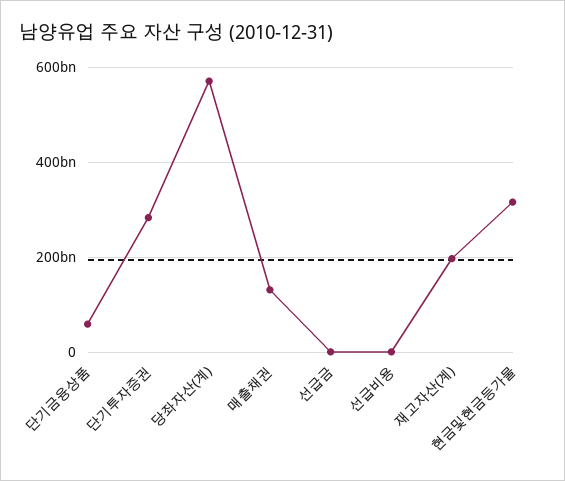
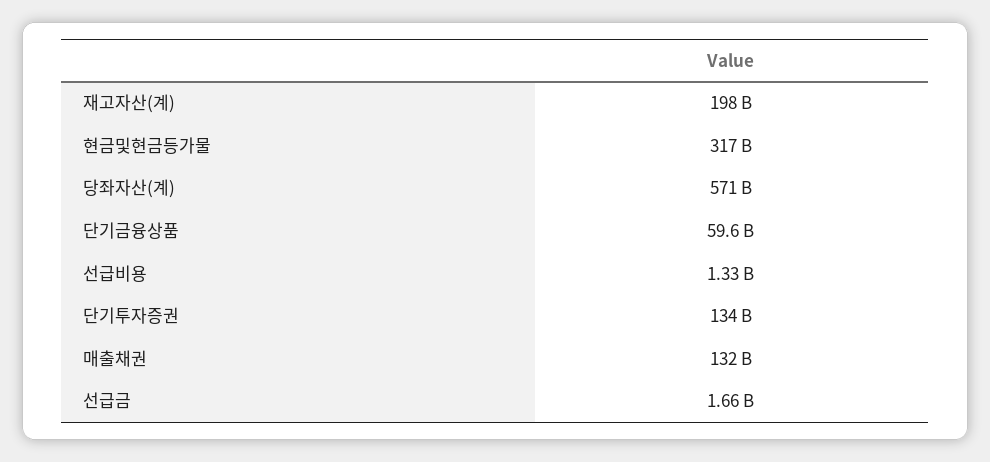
단기투자증권: 280000000000 -> 134000000000

